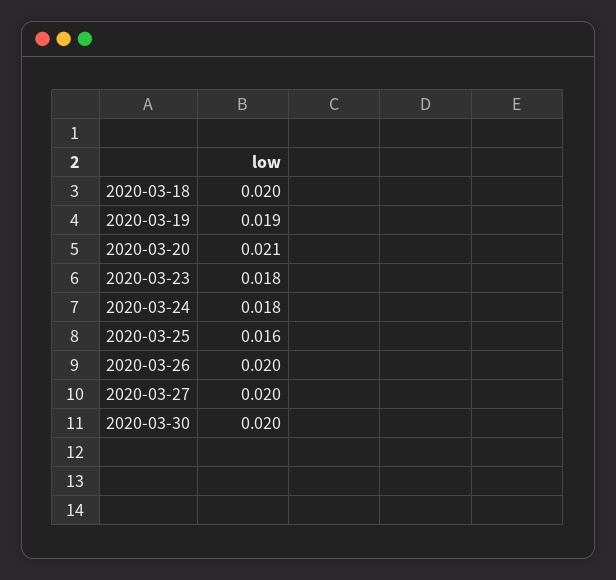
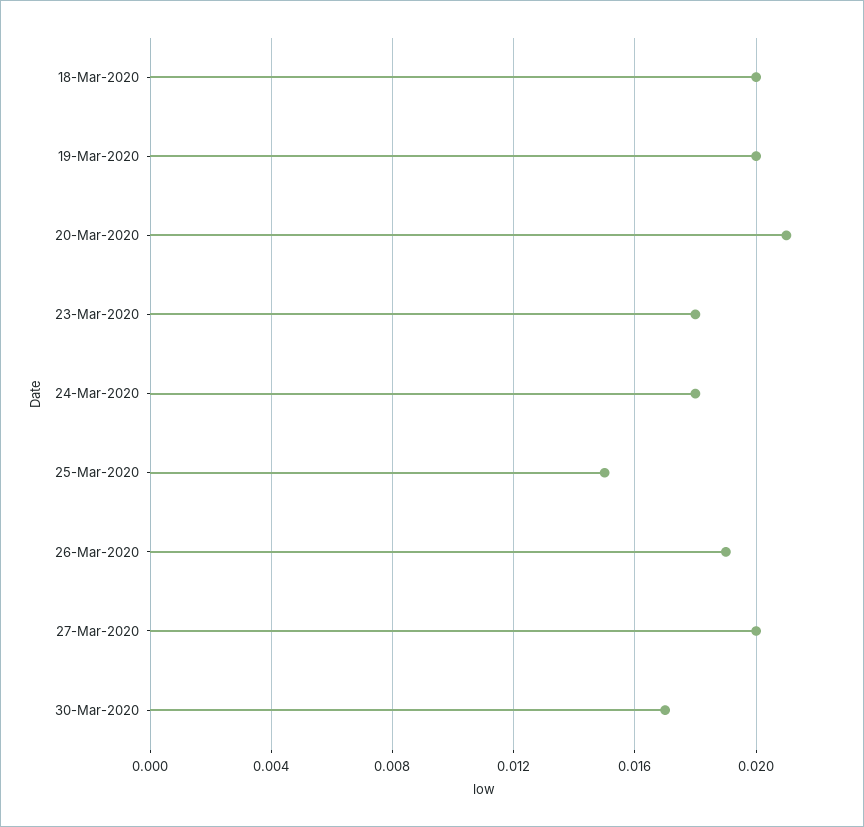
2020-03-19: 0.019 -> 0.02
2020-03-25: 0.016 -> 0.015
2020-03-26: 0.02 -> 0.019
2020-03-30: 0.02 -> 0.017

